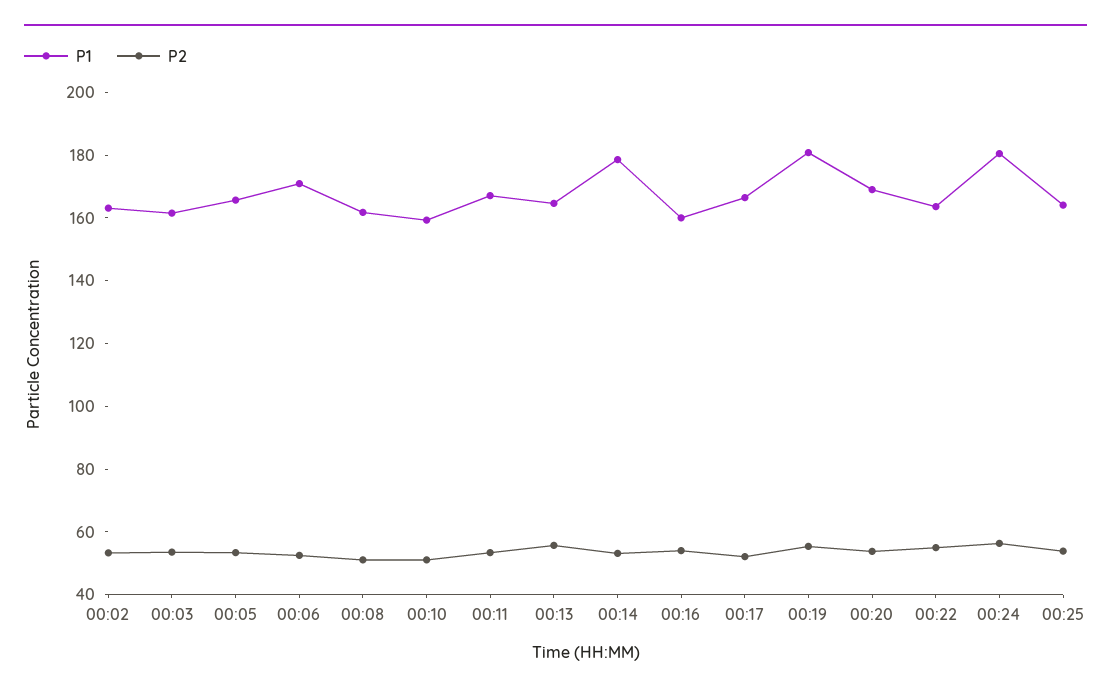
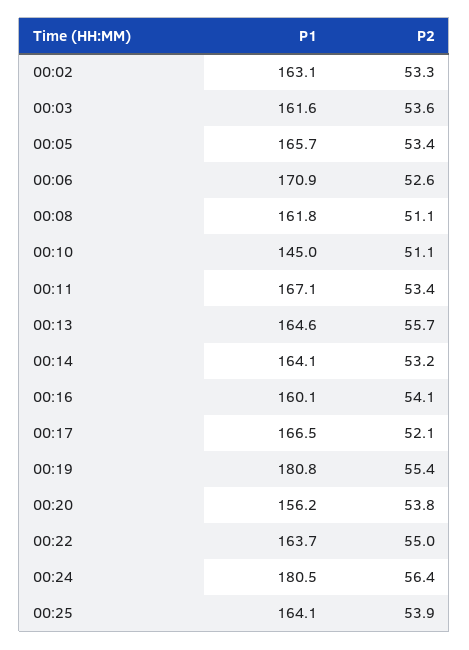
P1, 00:10: 160 -> 145
P1, 00:14: 180 -> 164.1
P1, 00:20: 170 -> 156.2

